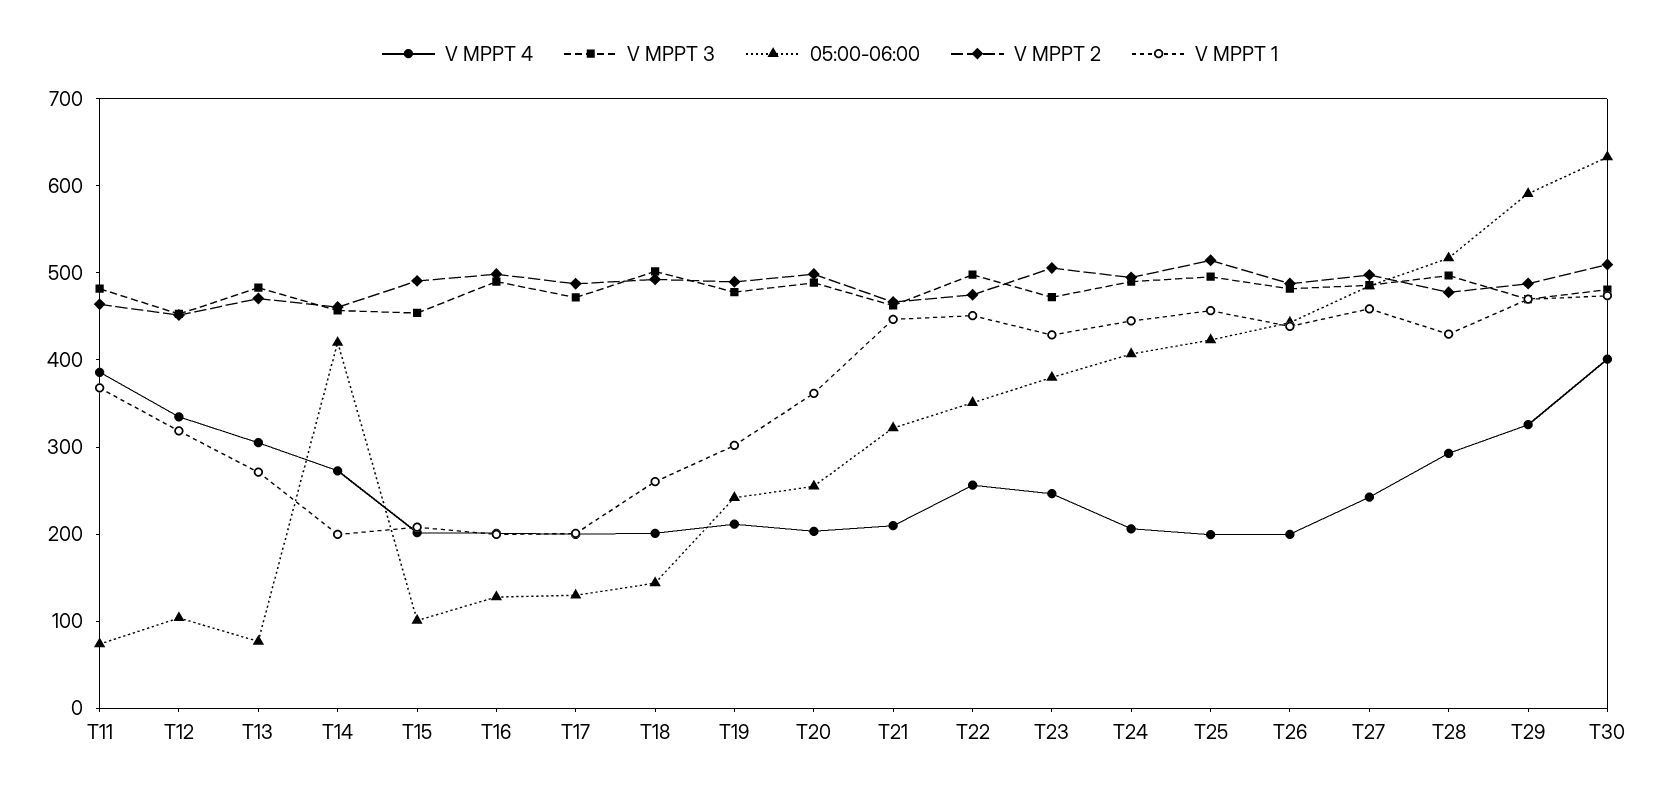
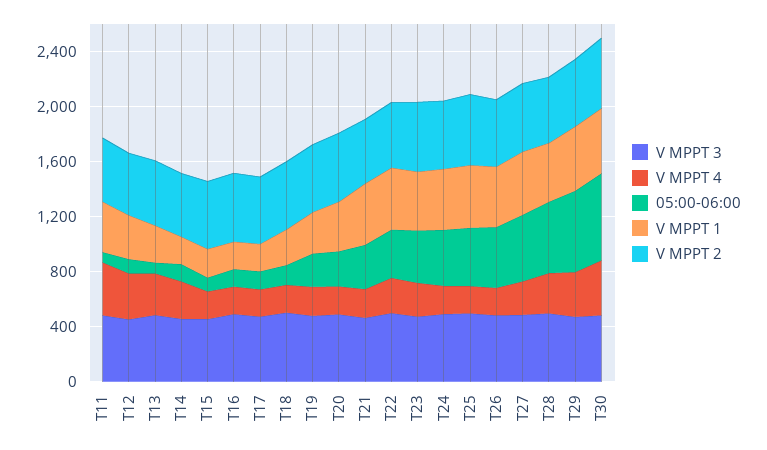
05:00-06:00, T14: 420 -> 100

